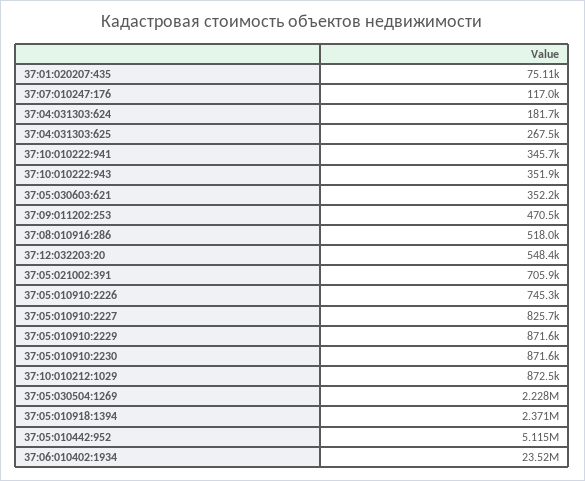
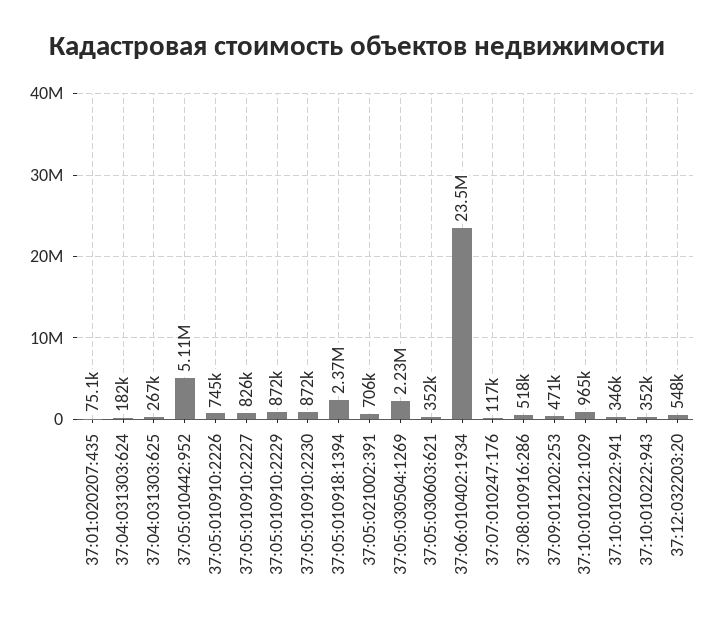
37:10:010212:1029: 872500 -> 965000

